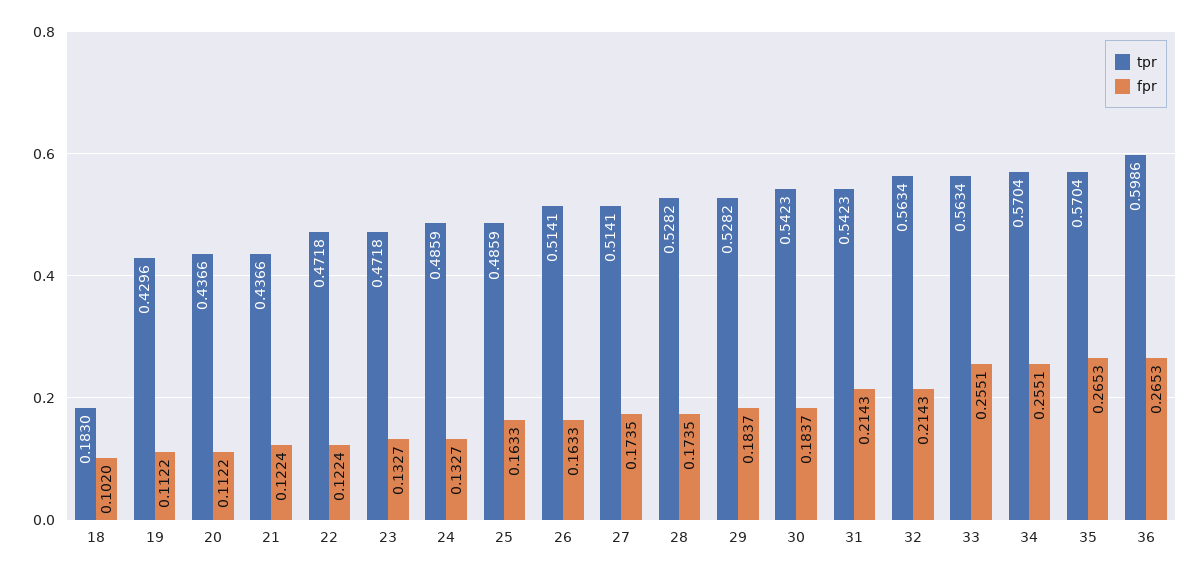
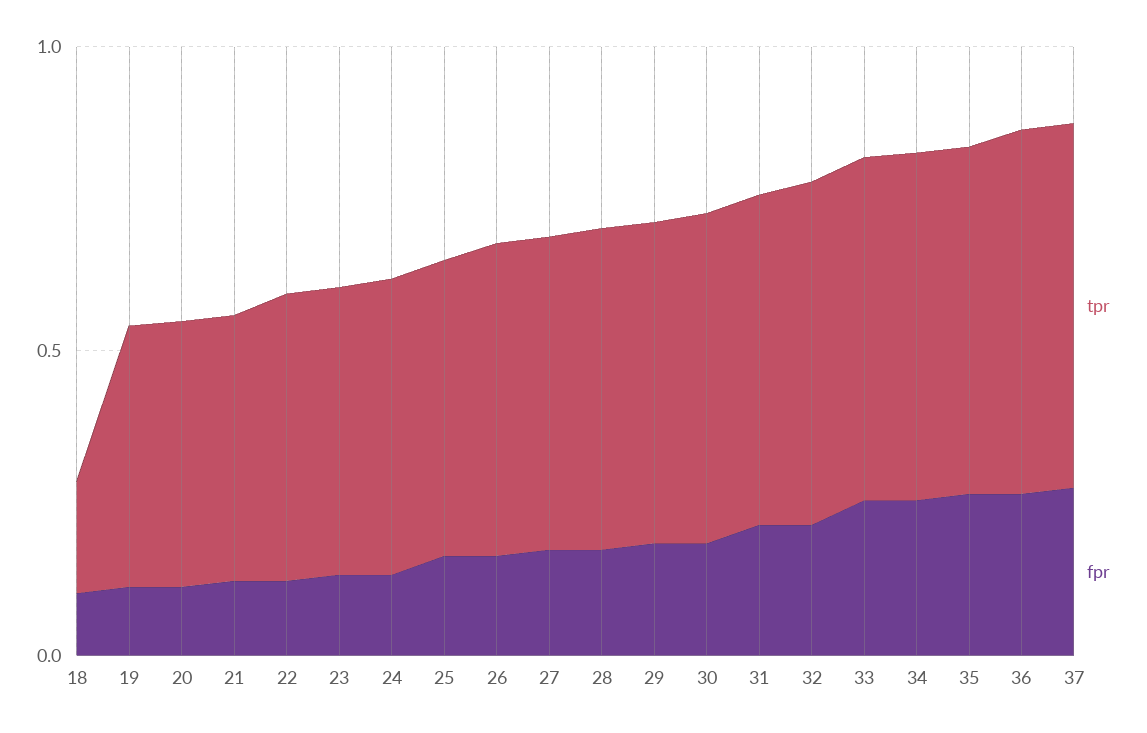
tpr, 37: none -> 0.6
fpr, 37: none -> 0.3

